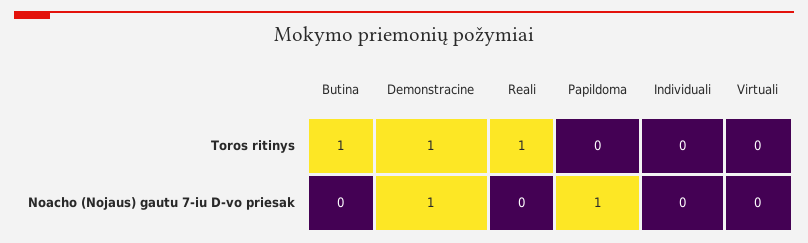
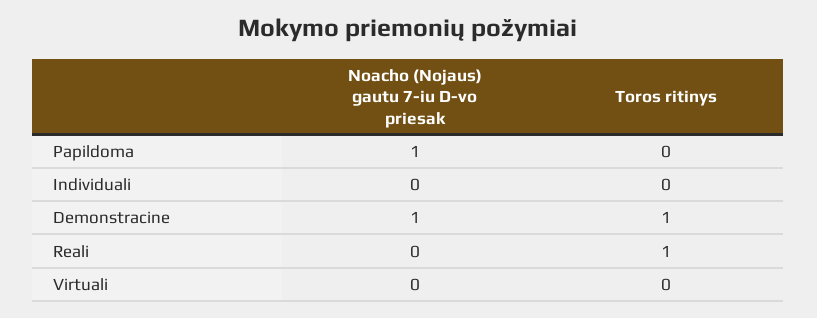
Butina, Toros ritinys: 1 -> none
Butina, Noacho (Nojaus) gautu 7-iu D-vo priesak: 0 -> none

